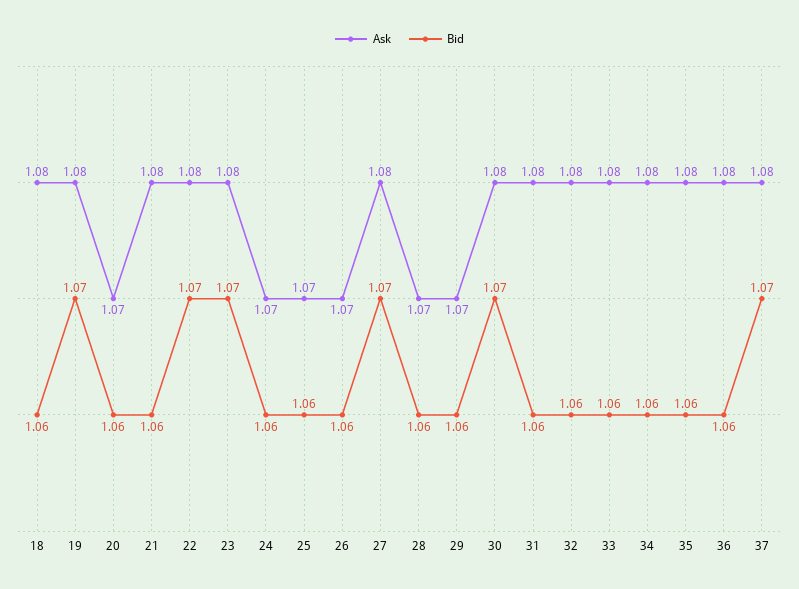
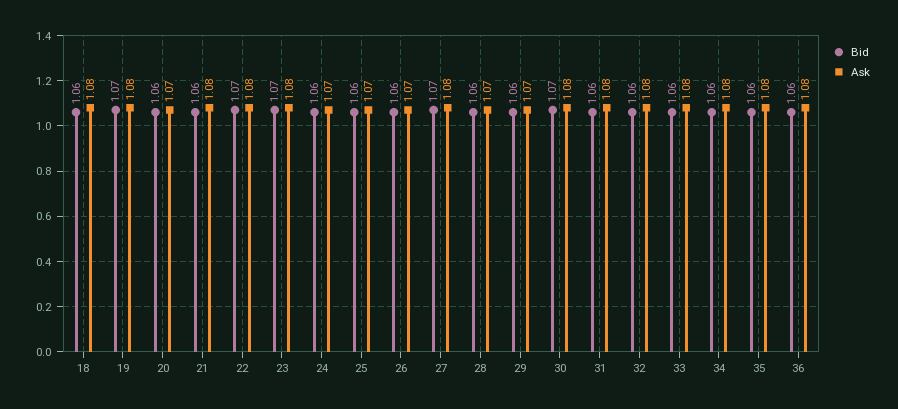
Ask, 37: 1.08 -> none
Bid, 37: 1.07 -> none

